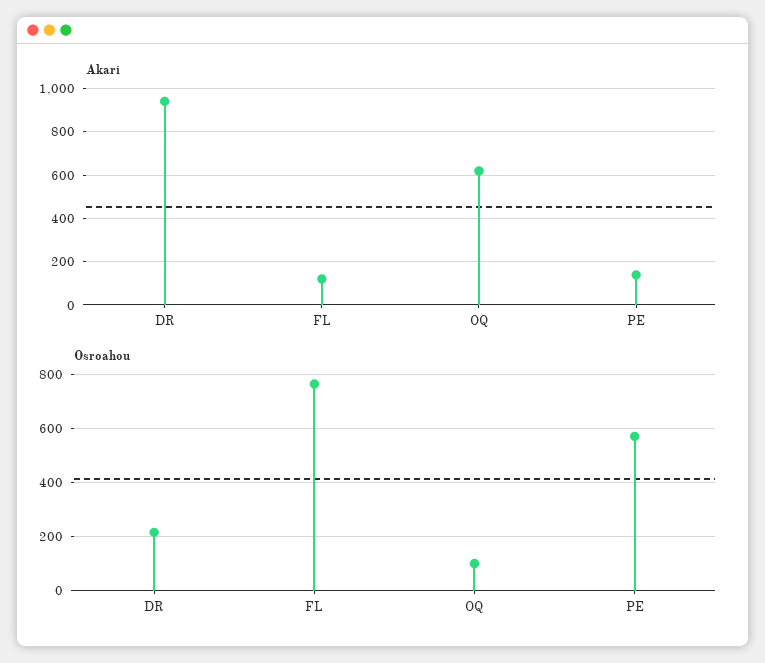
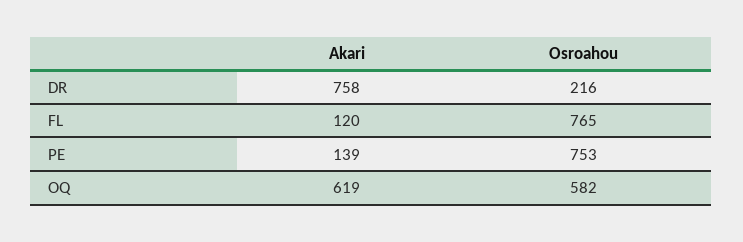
Akari, DR: 950 -> 758
Osroahou, OQ: 100 -> 582
Osroahou, PE: 575 -> 753

